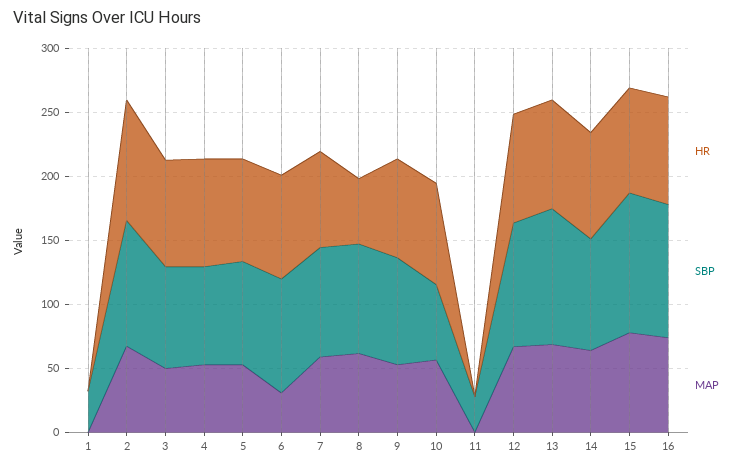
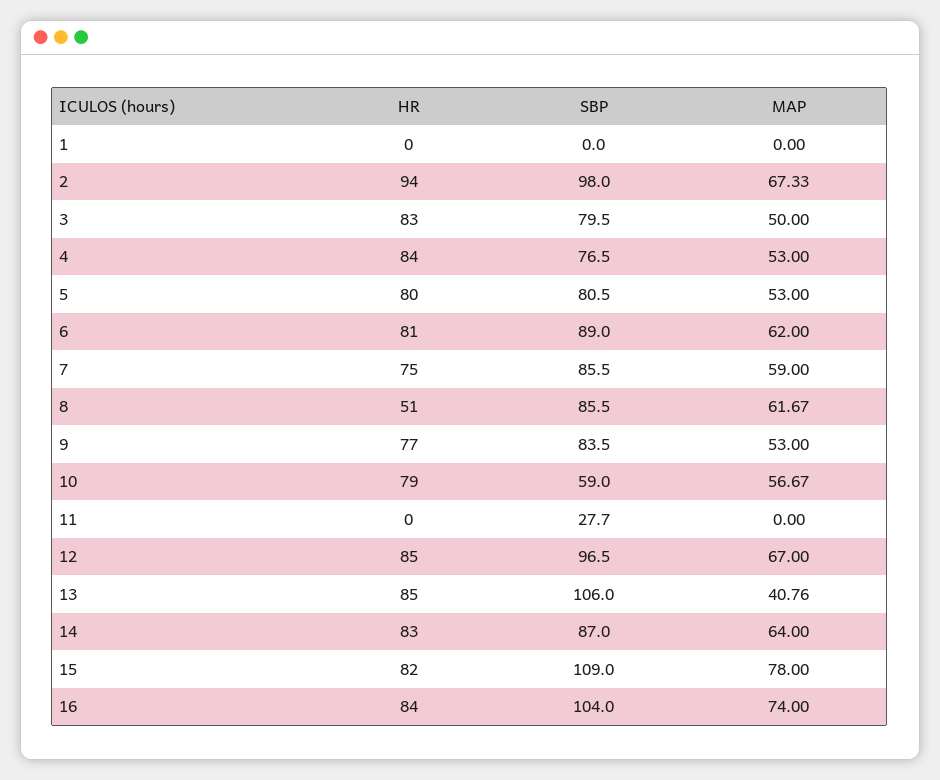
SBP, 1: 30 -> 0
MAP, 6: 30 -> 62
MAP, 13: 70 -> 40.76

